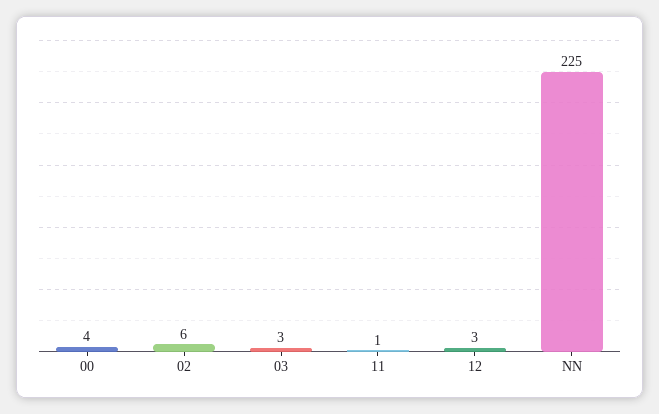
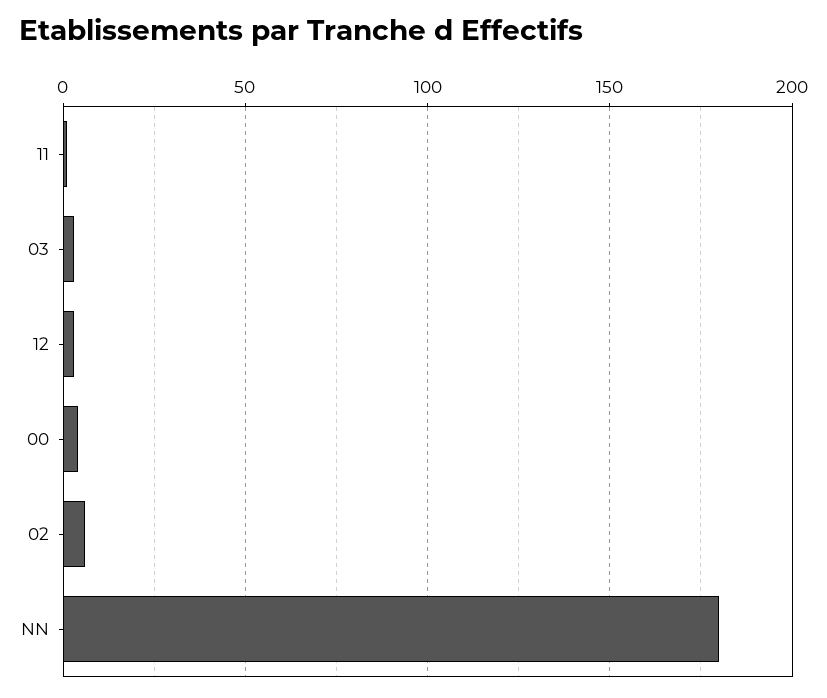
NN: 225 -> 180

